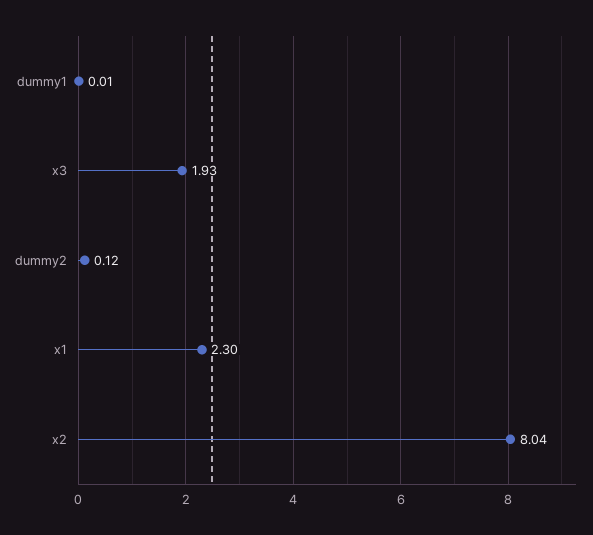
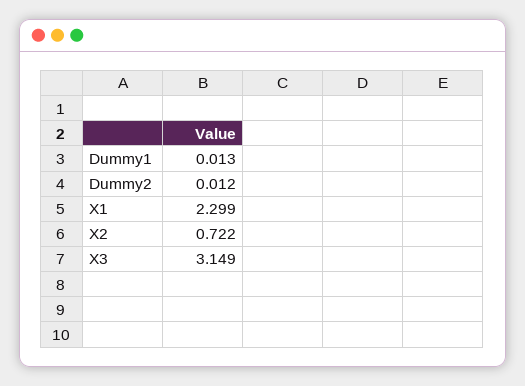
x3: 1.93 -> 3.149
dummy2: 0.12 -> 0.012
x2: 8.04 -> 0.722

